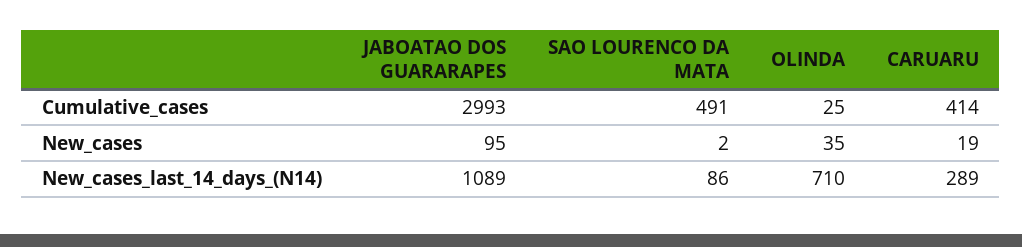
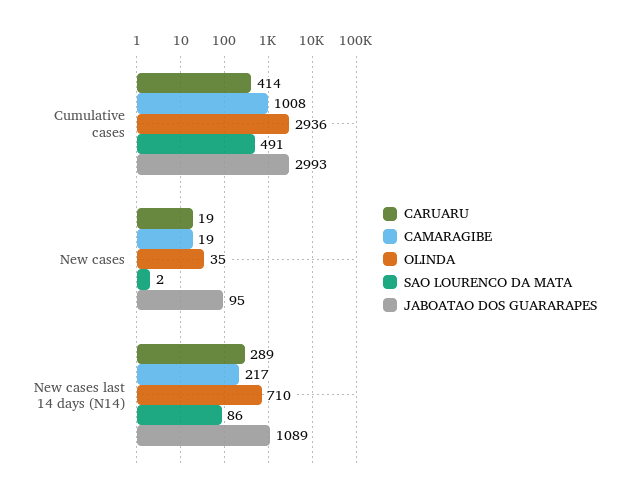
OLINDA, Cumulative_cases: 25 -> 2936
CAMARAGIBE, Cumulative_cases: none -> 1008
CAMARAGIBE, New_cases: none -> 19
CAMARAGIBE, New_cases_last_14_days_(N14): none -> 217

